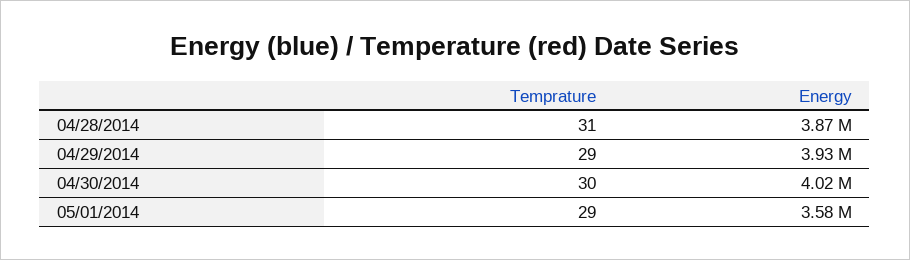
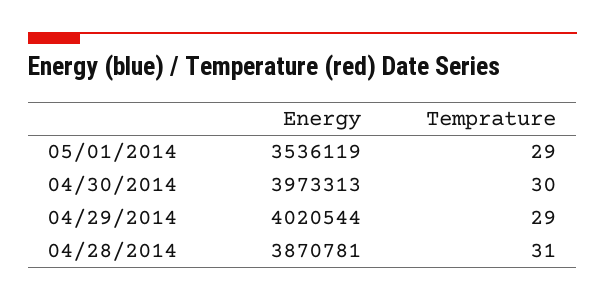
Energy, 04/29/2014: 3930000 -> 4020544
Energy, 04/30/2014: 4020000 -> 3973313
Energy, 05/01/2014: 3580000 -> 3536119

